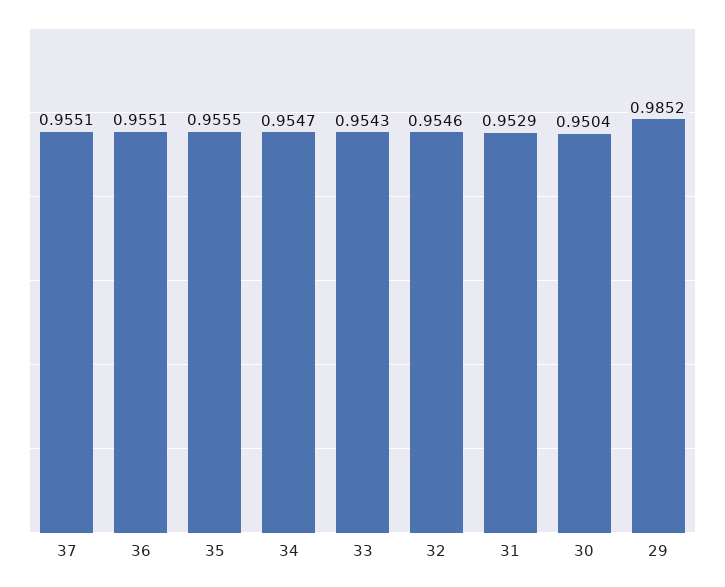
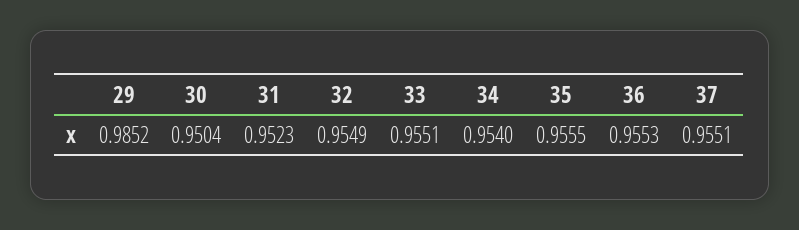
36: 0.9551 -> 0.9553
34: 0.9547 -> 0.954
33: 0.9543 -> 0.9551
32: 0.9546 -> 0.9549
31: 0.9529 -> 0.9523

